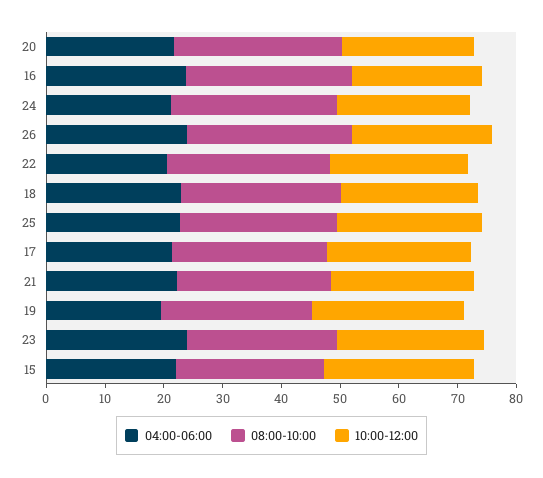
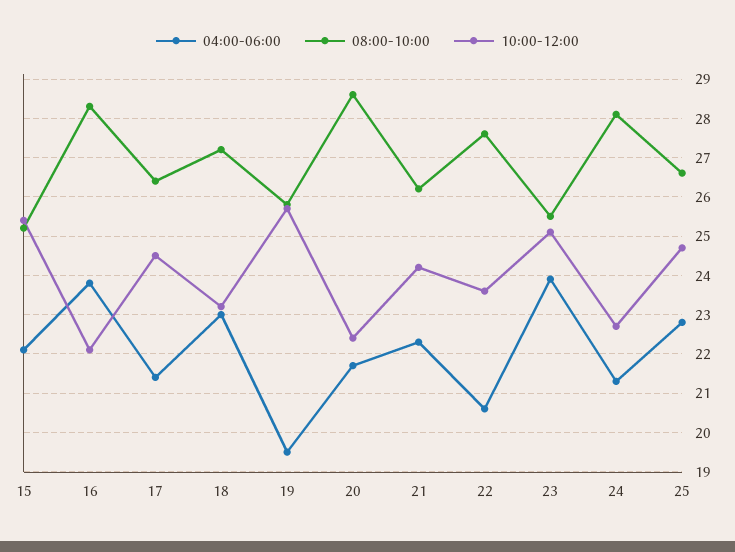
04:00-06:00, 26: 24 -> none
08:00-10:00, 26: 28 -> none
10:00-12:00, 26: 24 -> none

